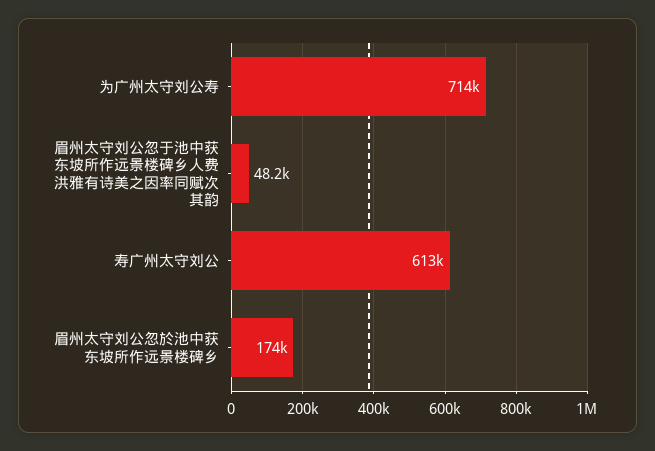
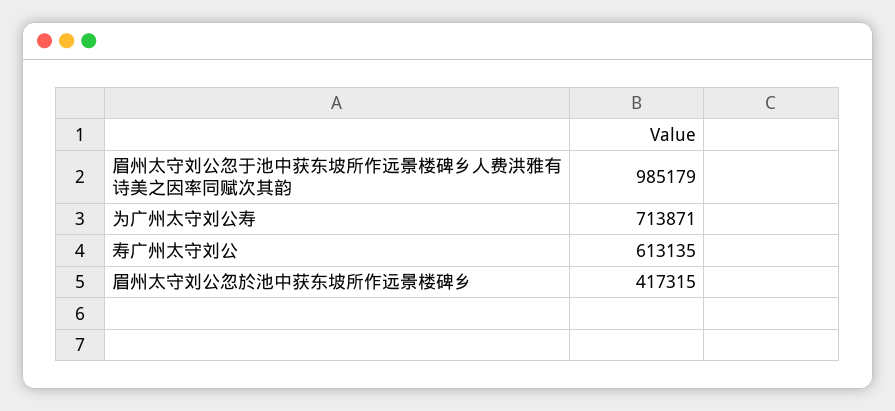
眉州太守刘公忽于池中获东坡所作远景楼碑乡人费洪雅有诗美之因率同赋次其韵: 48200 -> 985179
眉州太守刘公忽於池中获东坡所作远景楼碑乡: 174000 -> 417315

